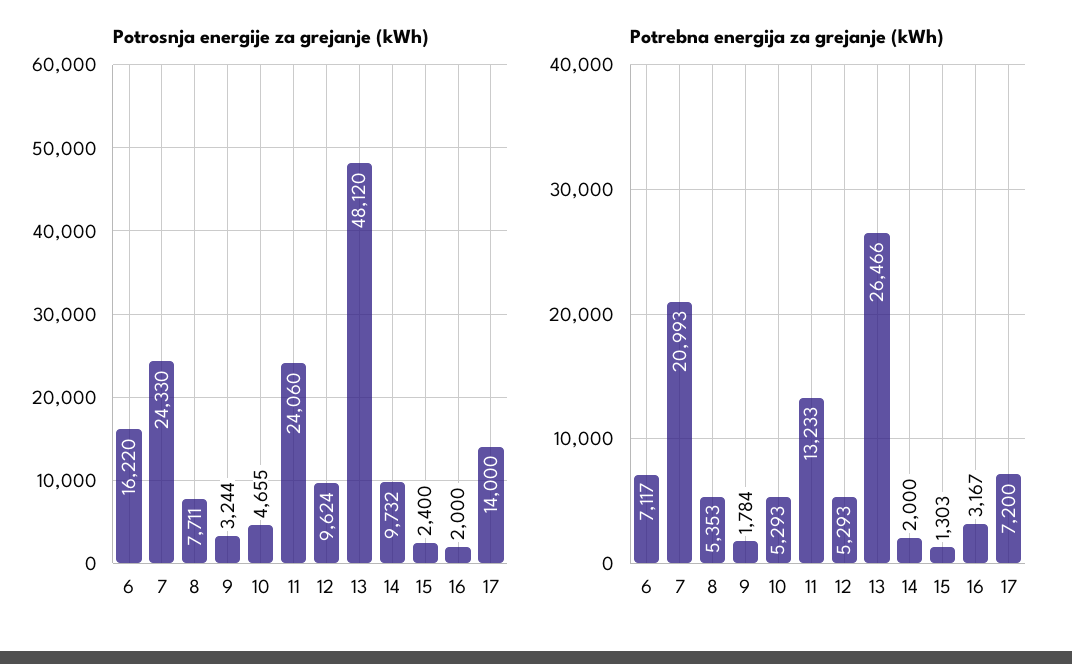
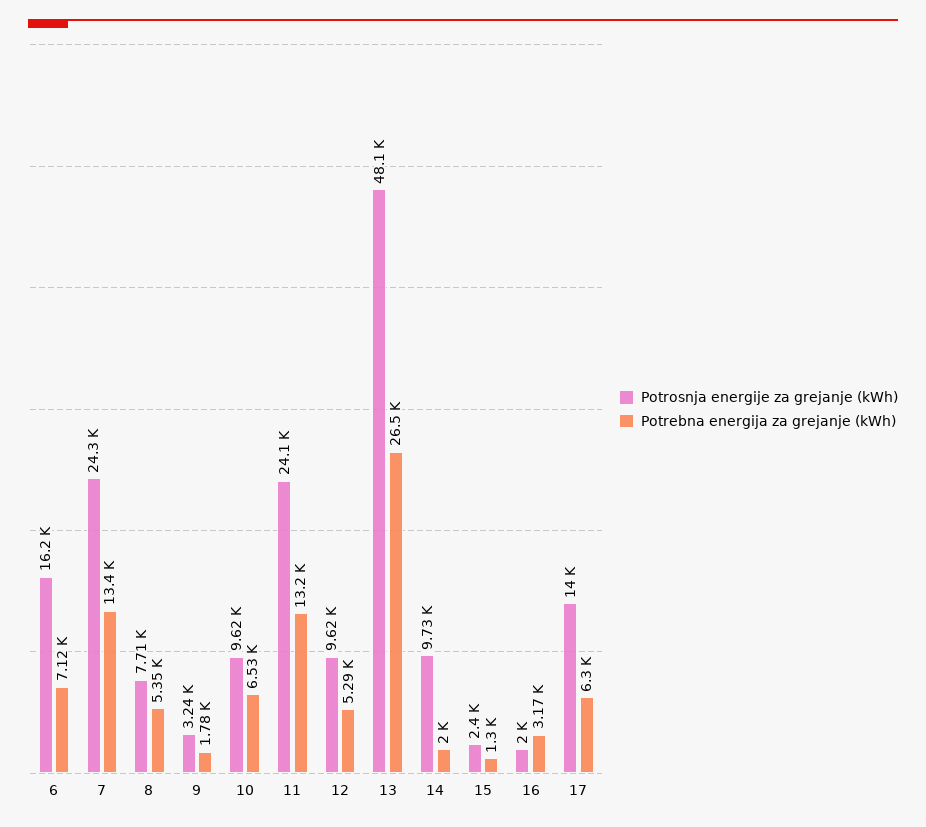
Potrosnja energije za grejanje (kWh), 10: 4655 -> 9620
Potrebna energija za grejanje (kWh), 7: 20993 -> 13400
Potrebna energija za grejanje (kWh), 10: 5293 -> 6530
Potrebna energija za grejanje (kWh), 17: 7200 -> 6300

